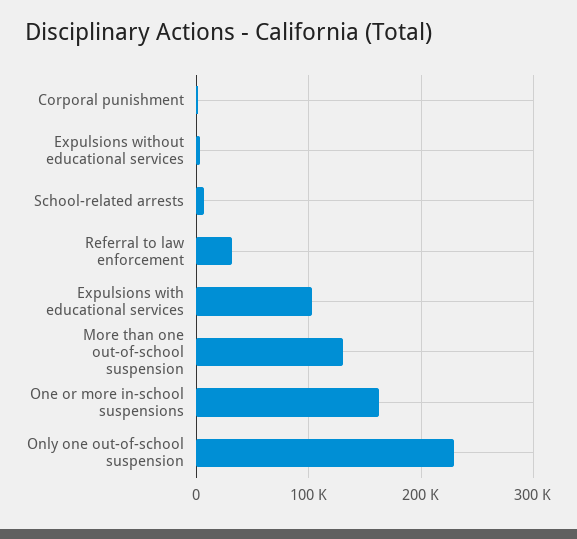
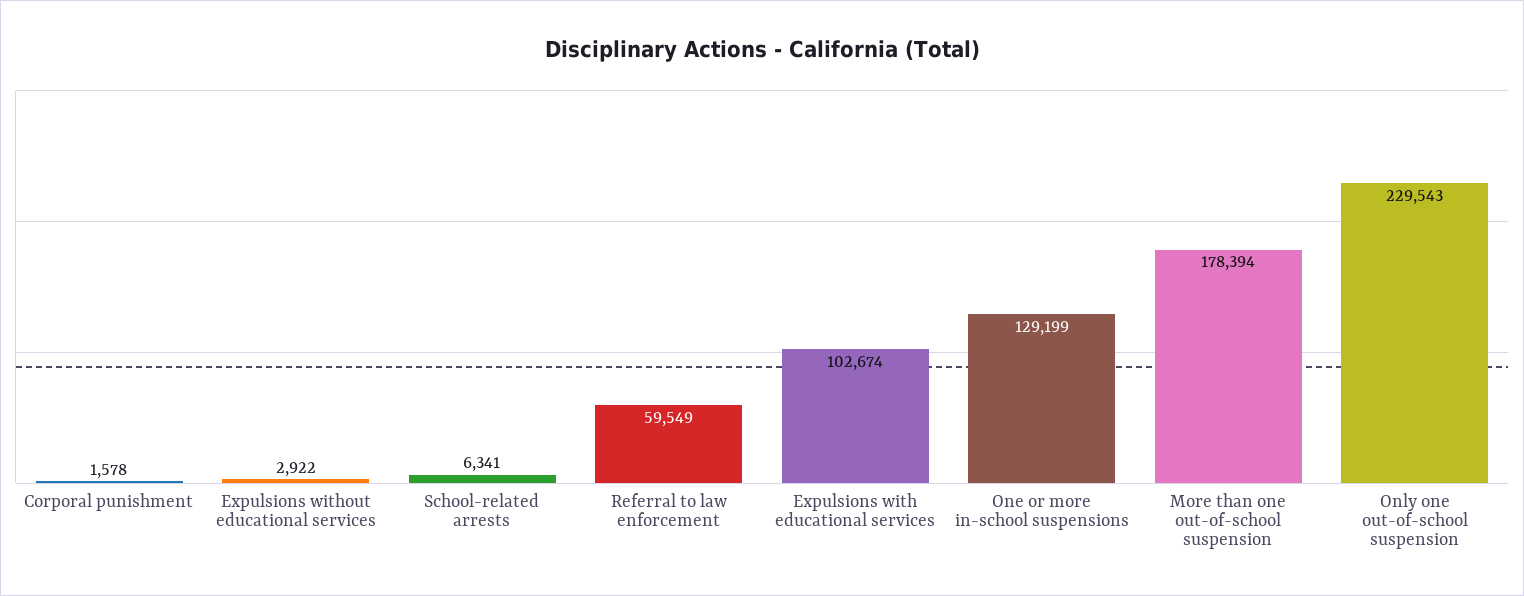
Referral to law enforcement: 30000 -> 59549
More than one out-of-school suspension: 130000 -> 178394
One or more in-school suspensions: 160000 -> 129199

